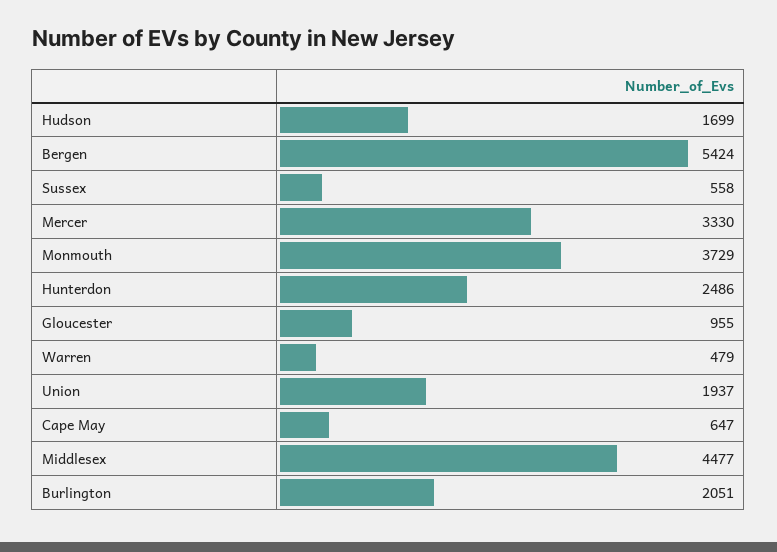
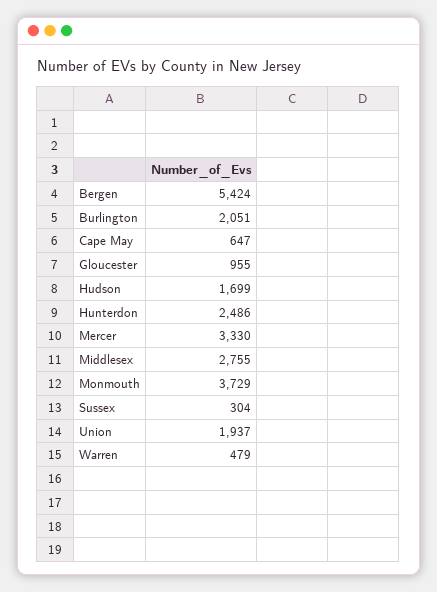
Sussex: 558 -> 304
Middlesex: 4477 -> 2755

